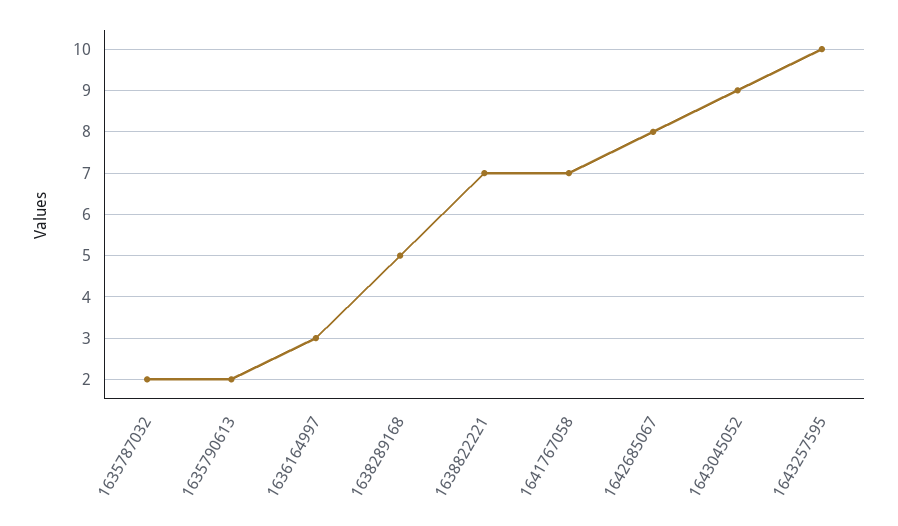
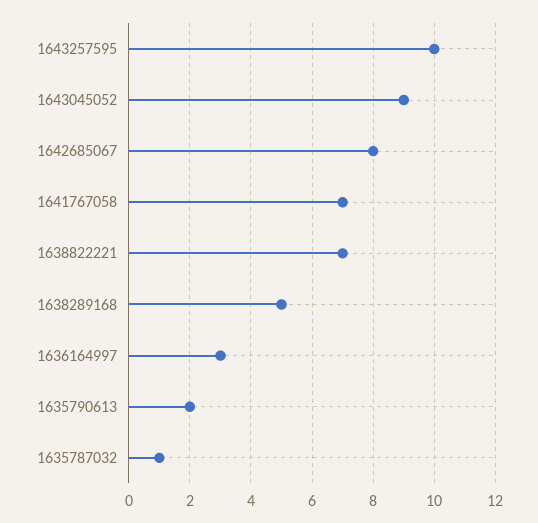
1635787032: 2 -> 1

